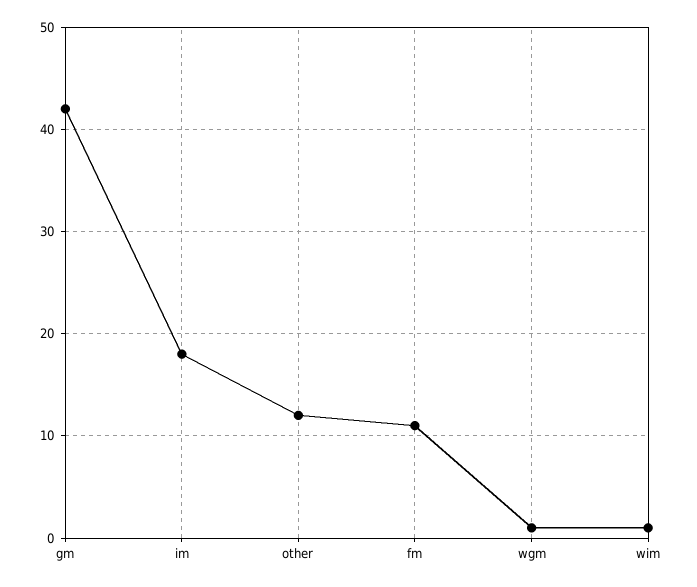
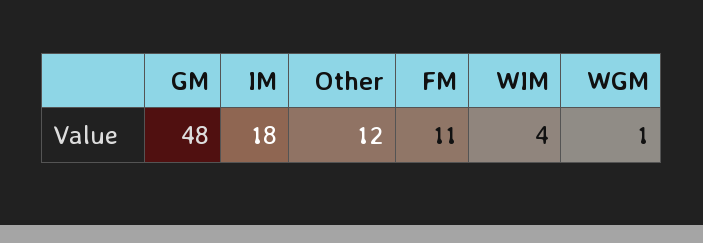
gm: 42 -> 48
wim: 1 -> 4

